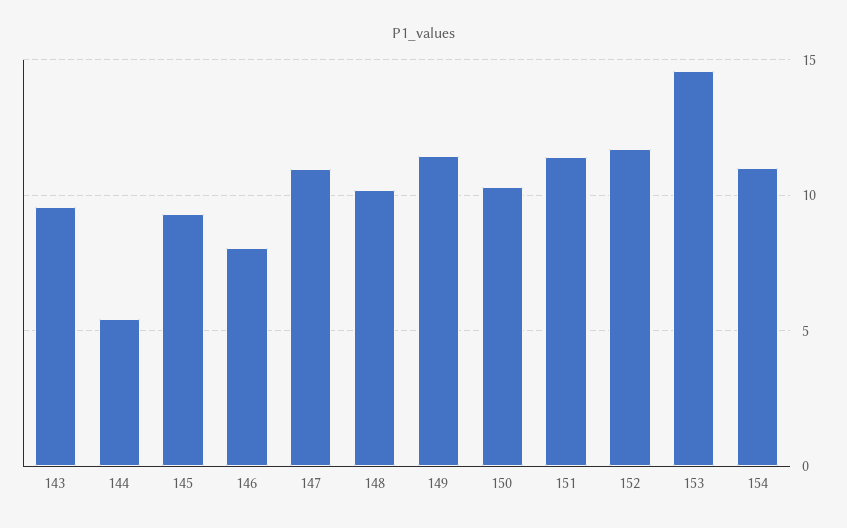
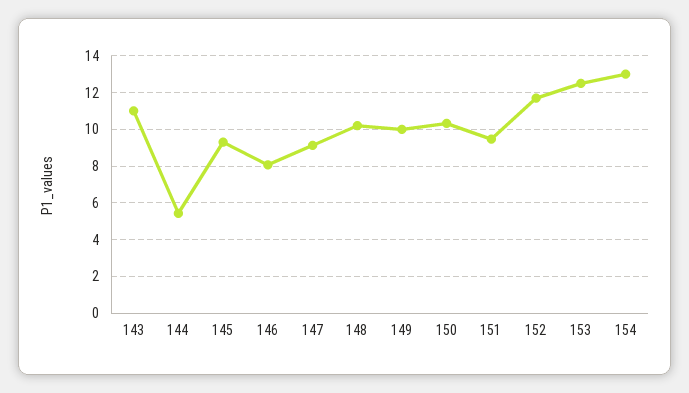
143: 9.5 -> 11
147: 11 -> 9
149: 11.5 -> 10
151: 11.5 -> 9.5
153: 14.5 -> 12.5
154: 11 -> 13

